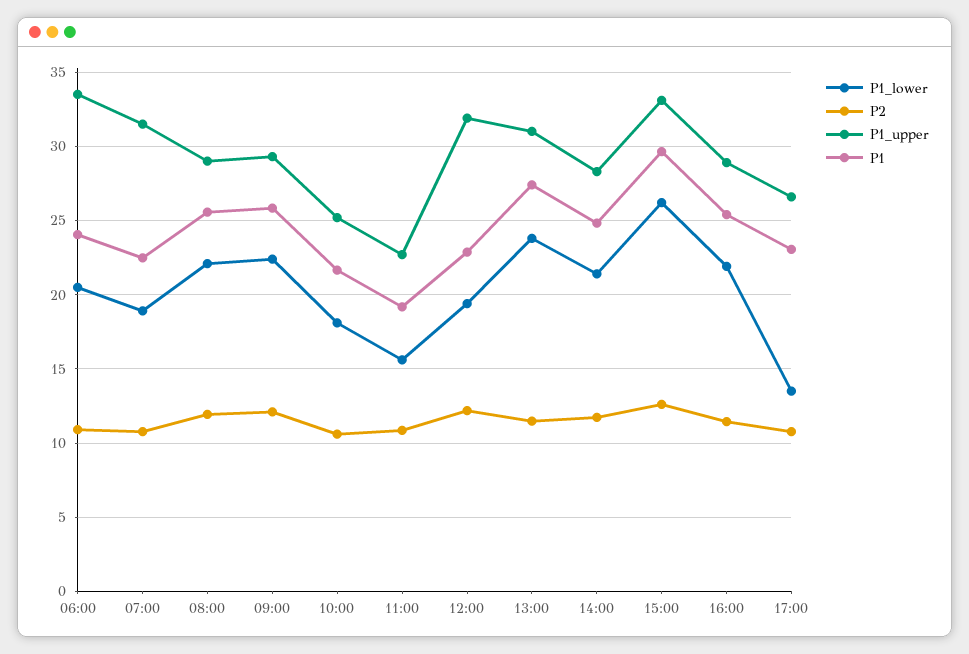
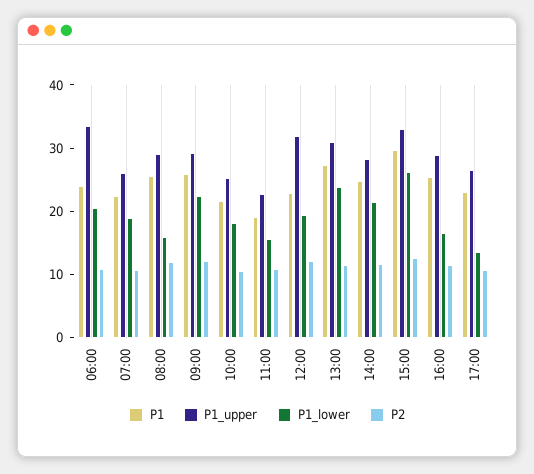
P1_upper, 07:00: 31.5 -> 26
P1_lower, 08:00: 22 -> 16
P1_lower, 16:00: 22 -> 16

